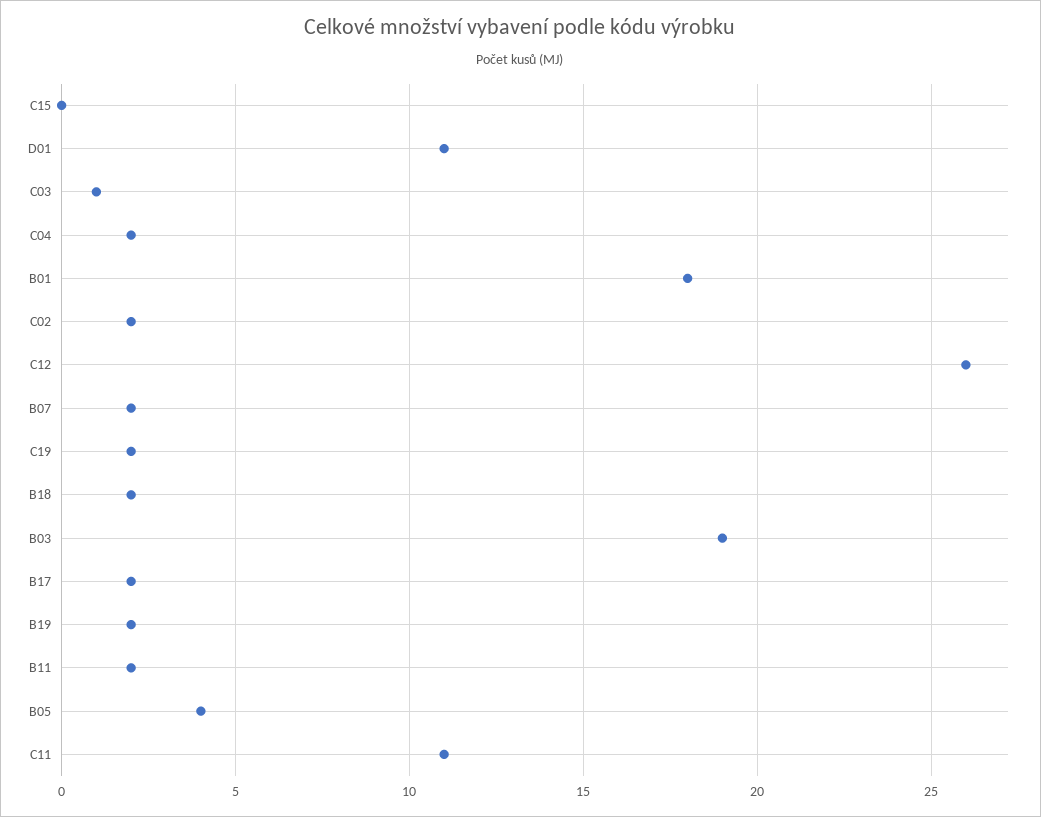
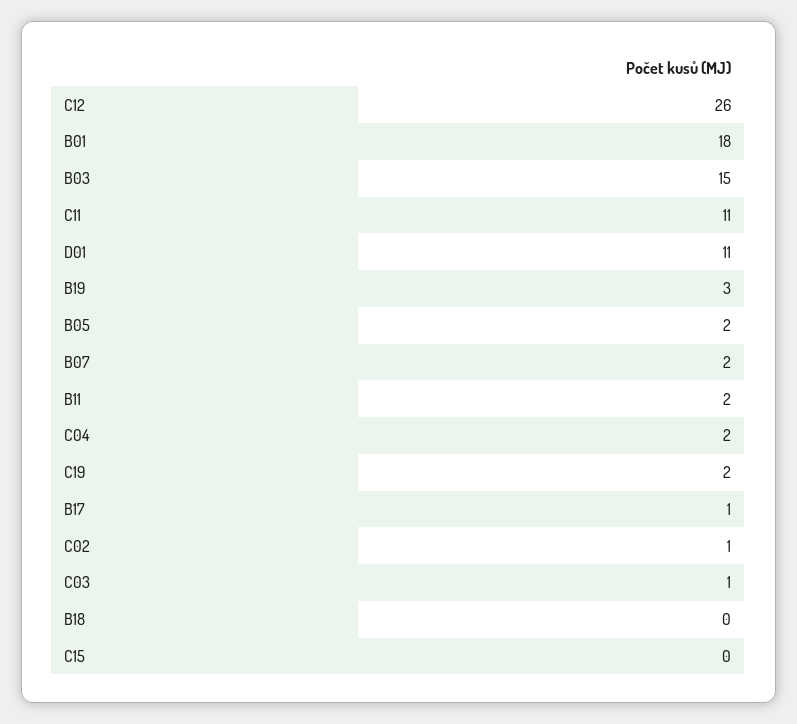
C02: 2 -> 1
B18: 2 -> 0
B03: 19 -> 15
B17: 2 -> 1
B19: 2 -> 3
B05: 4 -> 2

